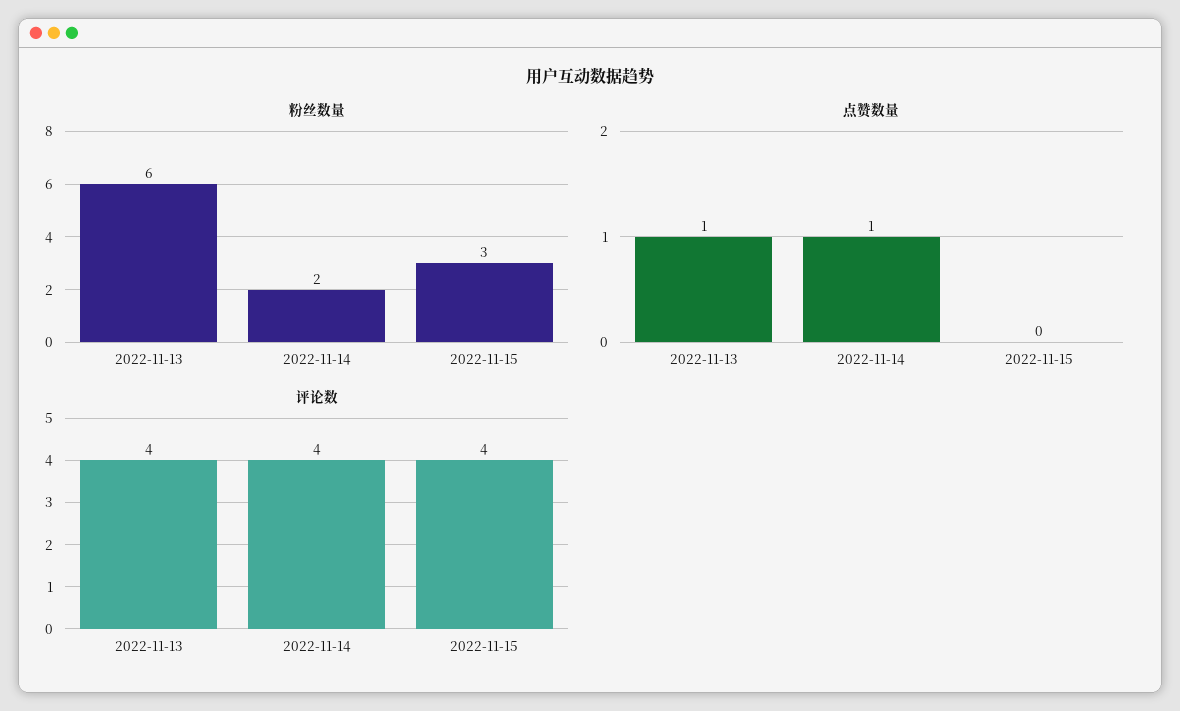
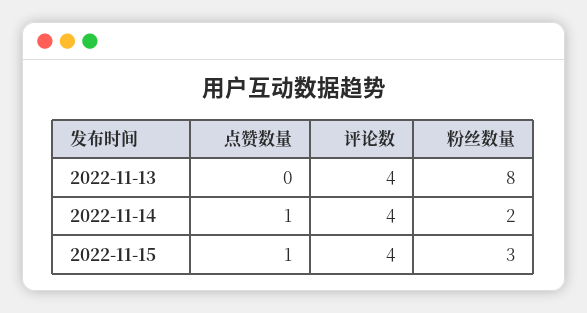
粉丝数量, 2022-11-13: 6 -> 8
点赞数量, 2022-11-13: 1 -> 0
点赞数量, 2022-11-15: 0 -> 1

